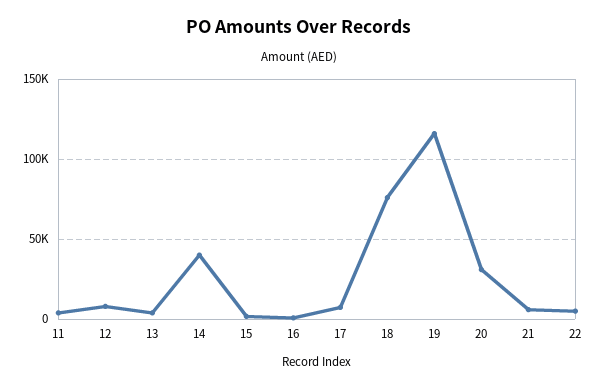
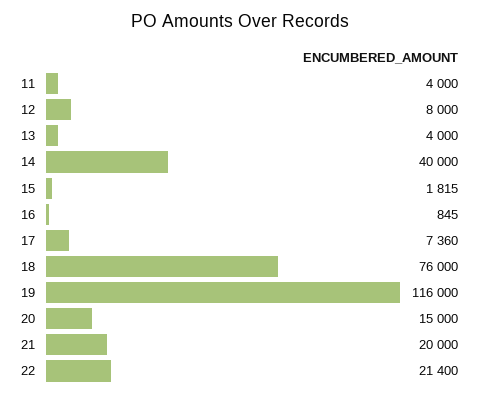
20: 30000 -> 15000
21: 5000 -> 20000
22: 5000 -> 21400

